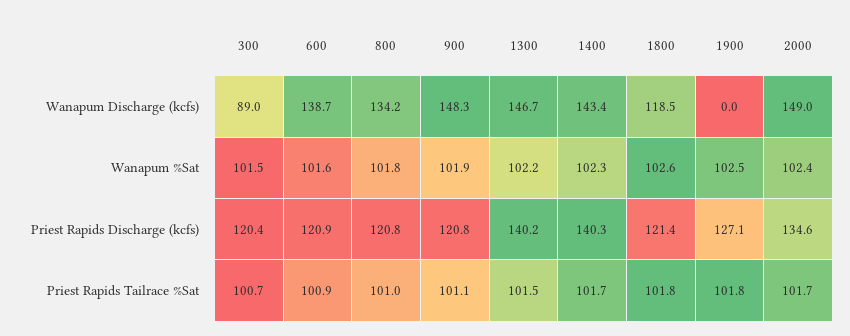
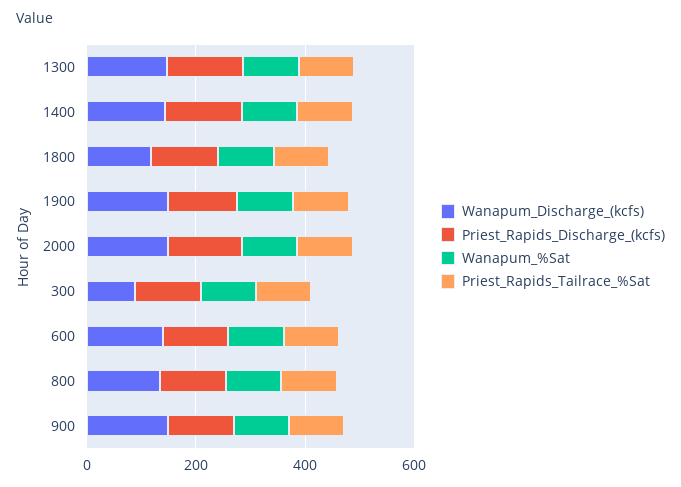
Wanapum Discharge (kcfs), 1900: 0 -> 150

